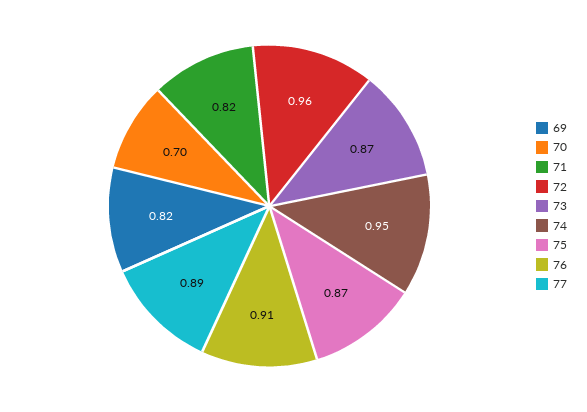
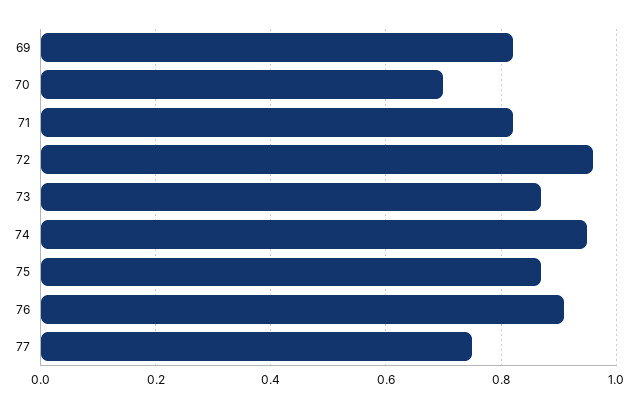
77: 0.89 -> 0.75

